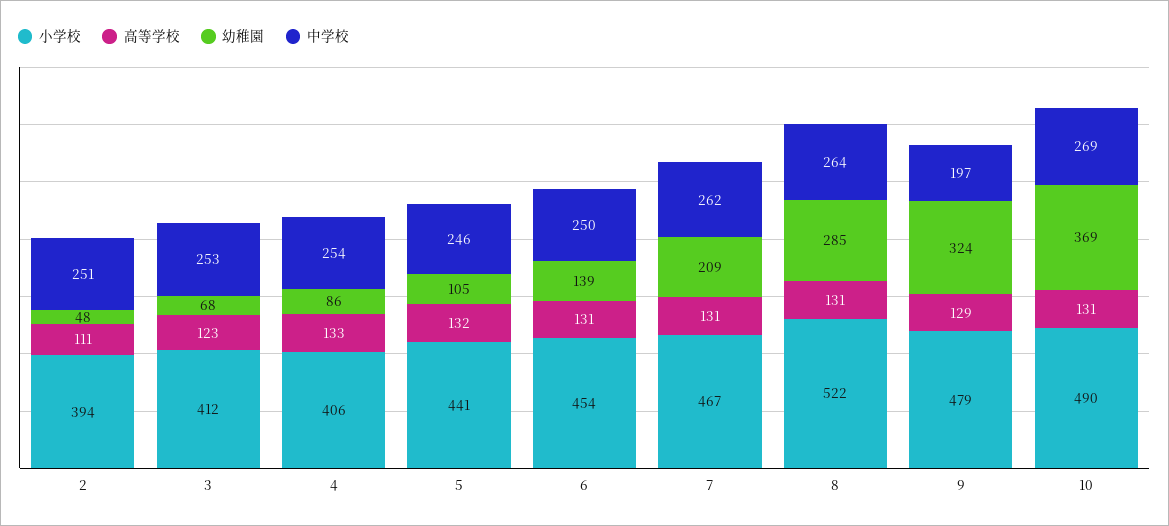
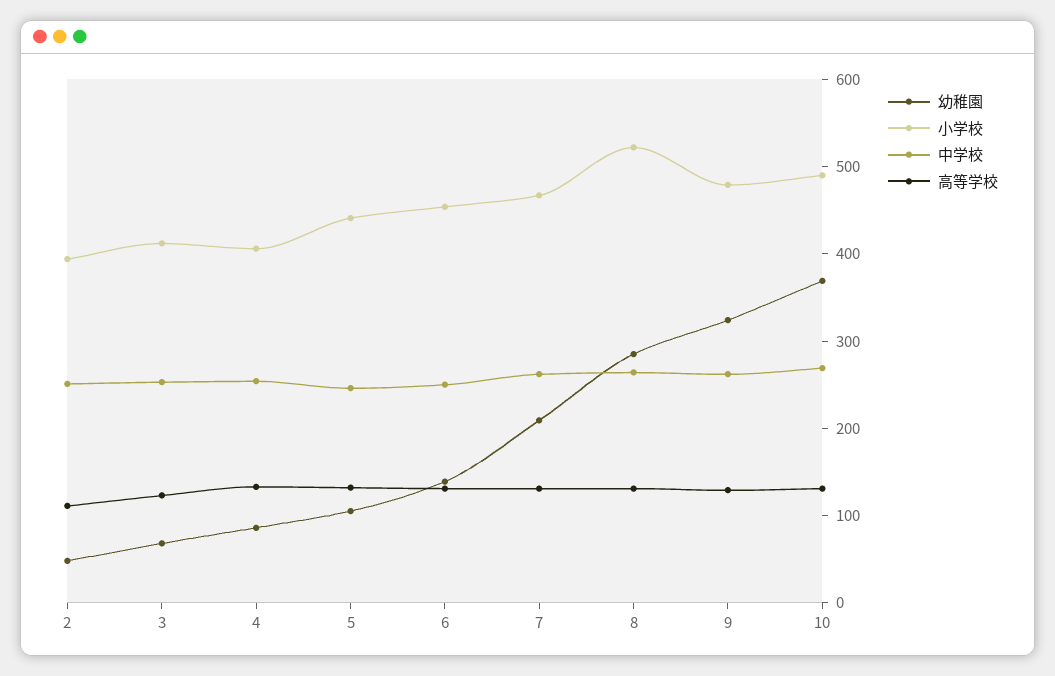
中学校, 9: 197 -> 260

